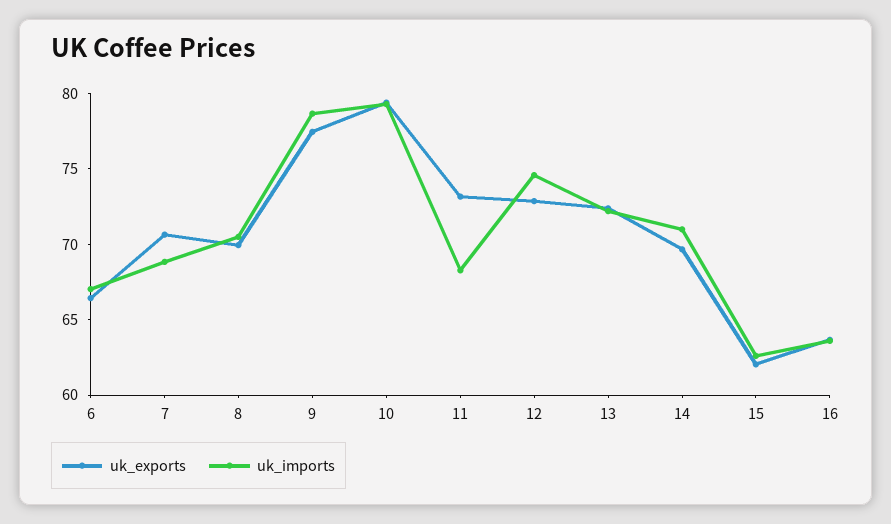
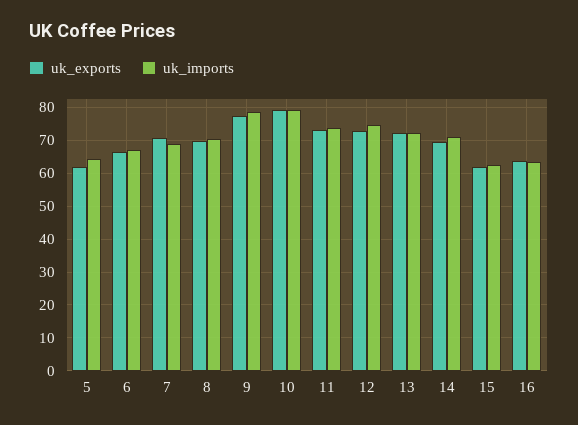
uk_imports, 11: 68 -> 74
uk_exports, 5: none -> 62
uk_imports, 5: none -> 64

